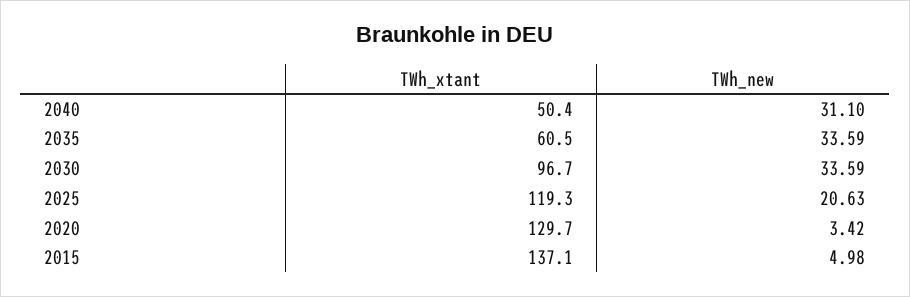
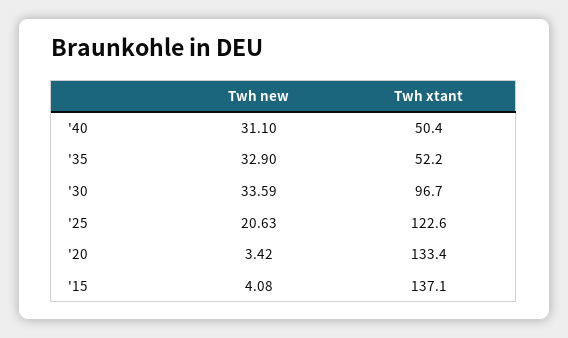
TWh_xtant, 2035: 60.5 -> 52.2
TWh_new, 2035: 33.59 -> 32.9
TWh_xtant, 2025: 119.3 -> 122.6
TWh_xtant, 2020: 129.7 -> 133.4
TWh_new, 2015: 4.98 -> 4.08

